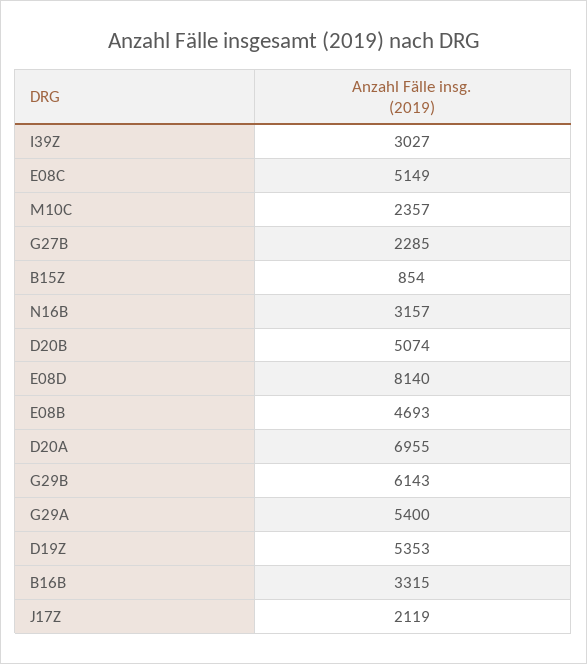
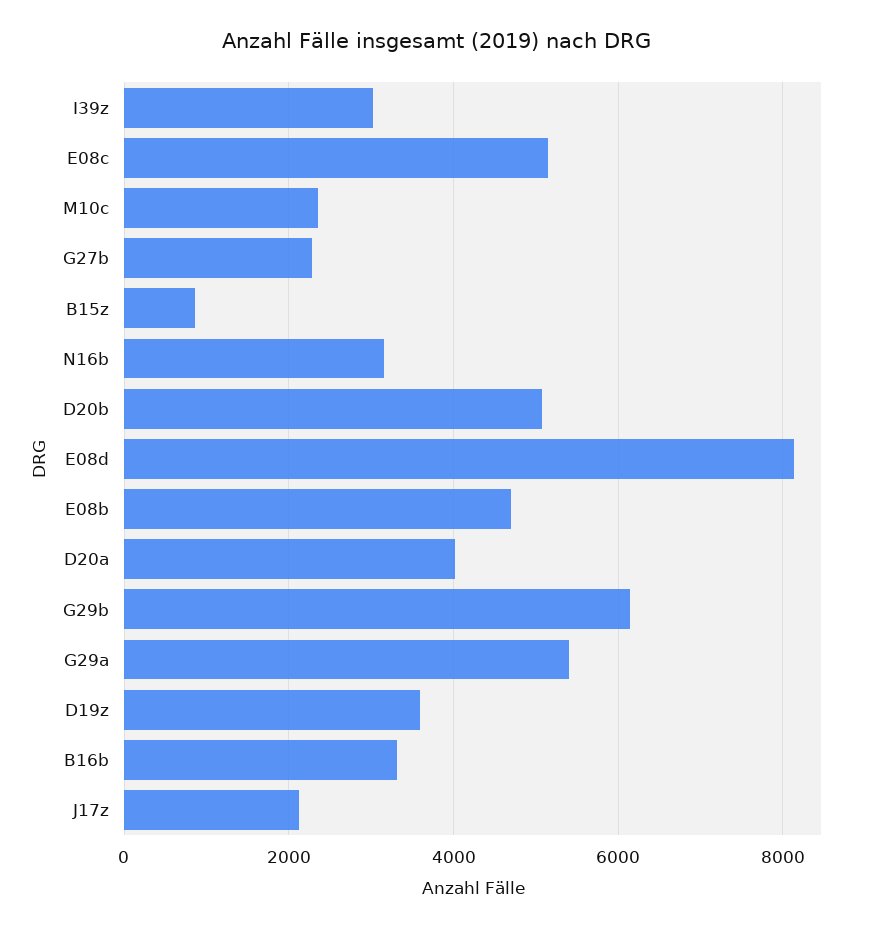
D20A: 6955 -> 4000
D19Z: 5353 -> 3600

